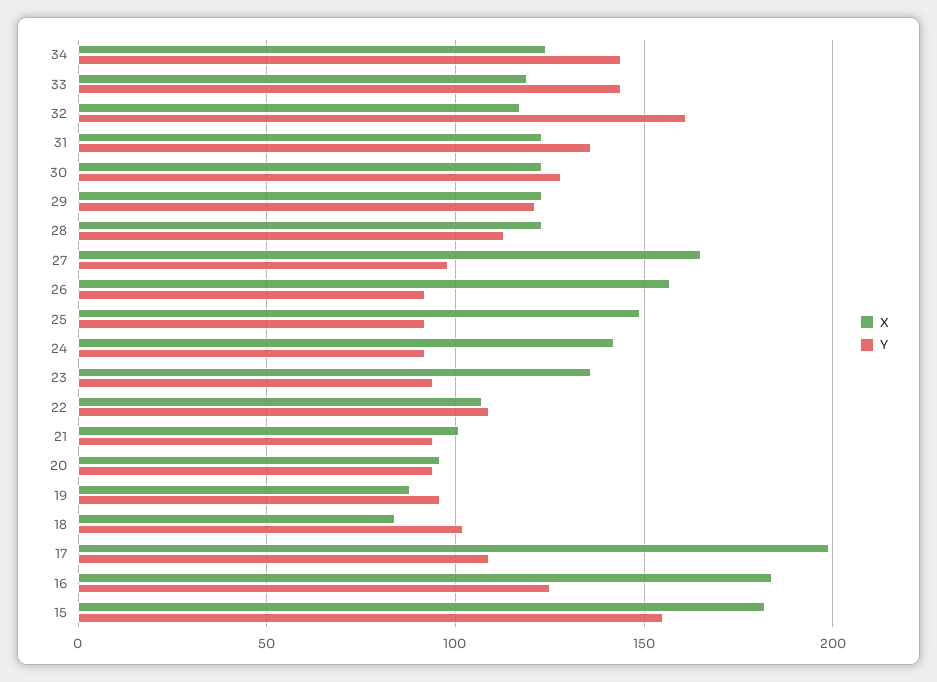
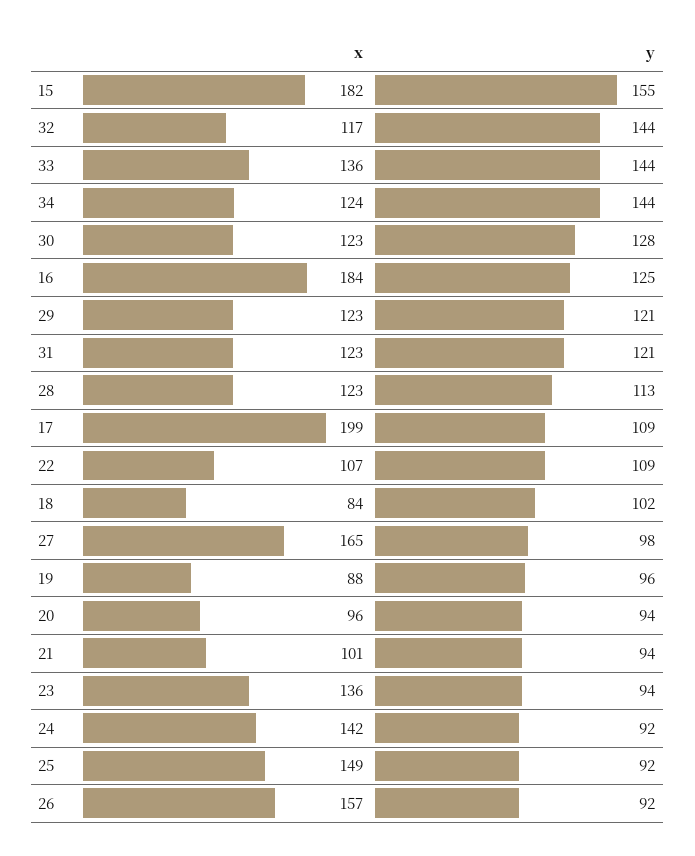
X, 33: 120 -> 136
Y, 32: 160 -> 144
Y, 31: 135 -> 121

